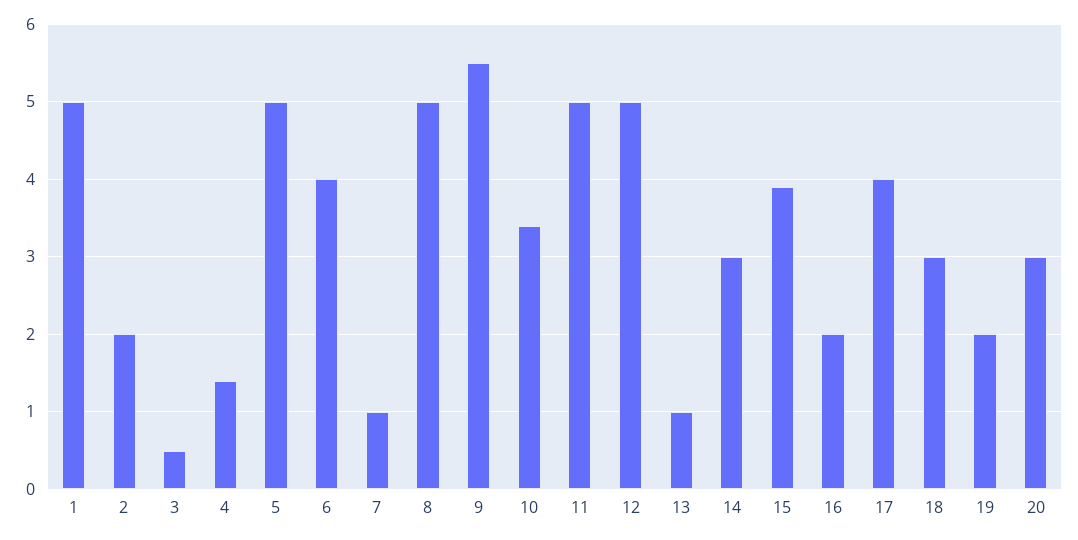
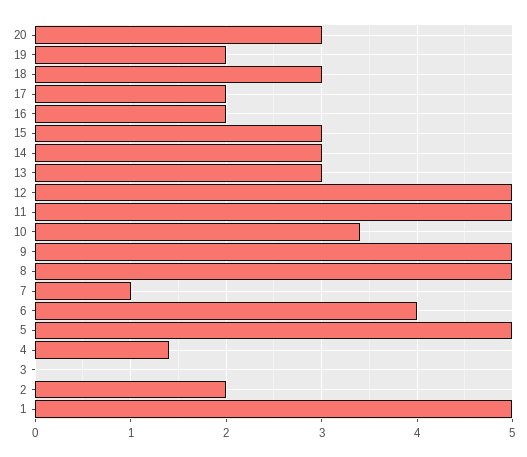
3: 0.5 -> 0
9: 5.5 -> 5
13: 1 -> 3
15: 3.9 -> 3
17: 4 -> 2

